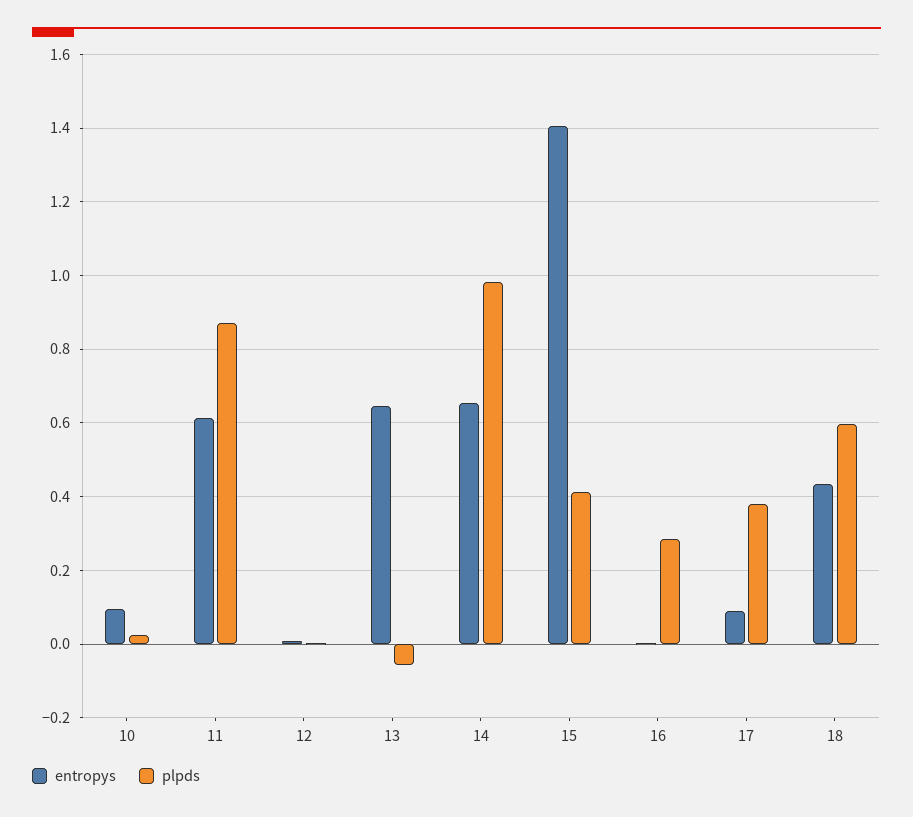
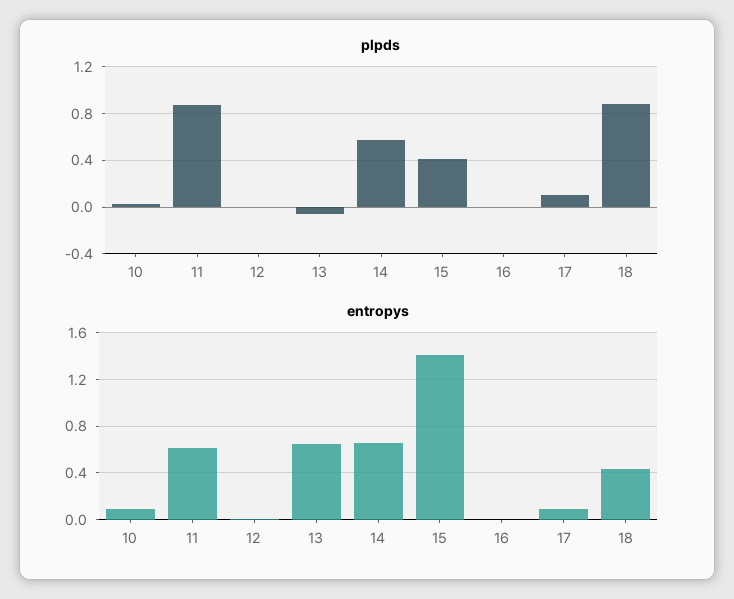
plpds, 14: 0.98 -> 0.6
plpds, 16: 0.28 -> 0
plpds, 17: 0.38 -> 0.1
plpds, 18: 0.6 -> 0.9

